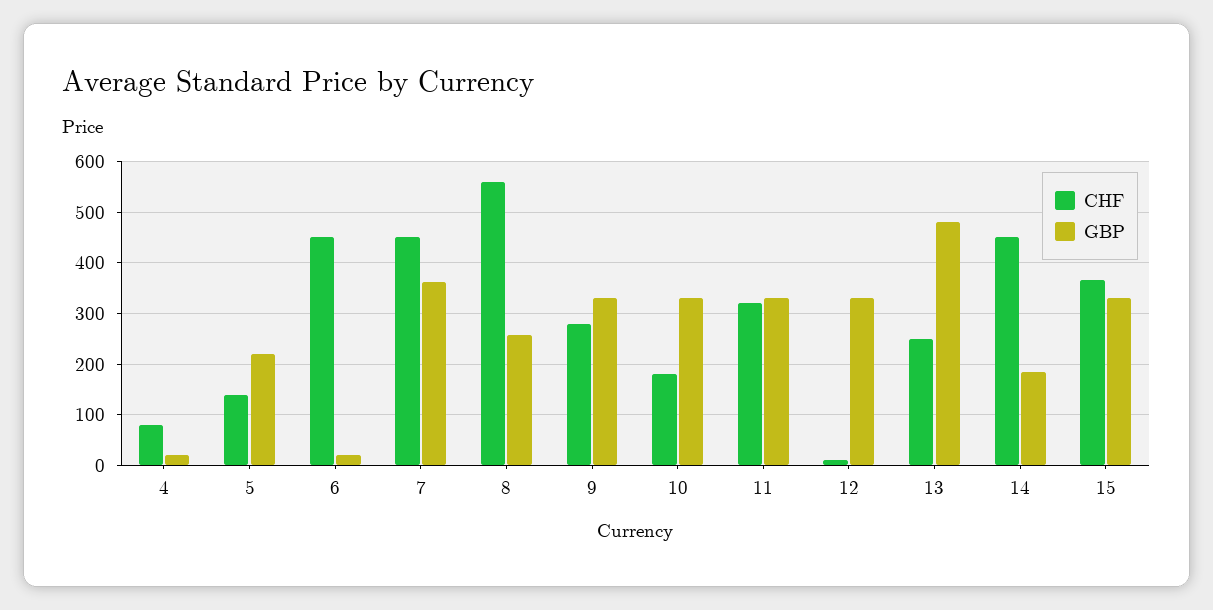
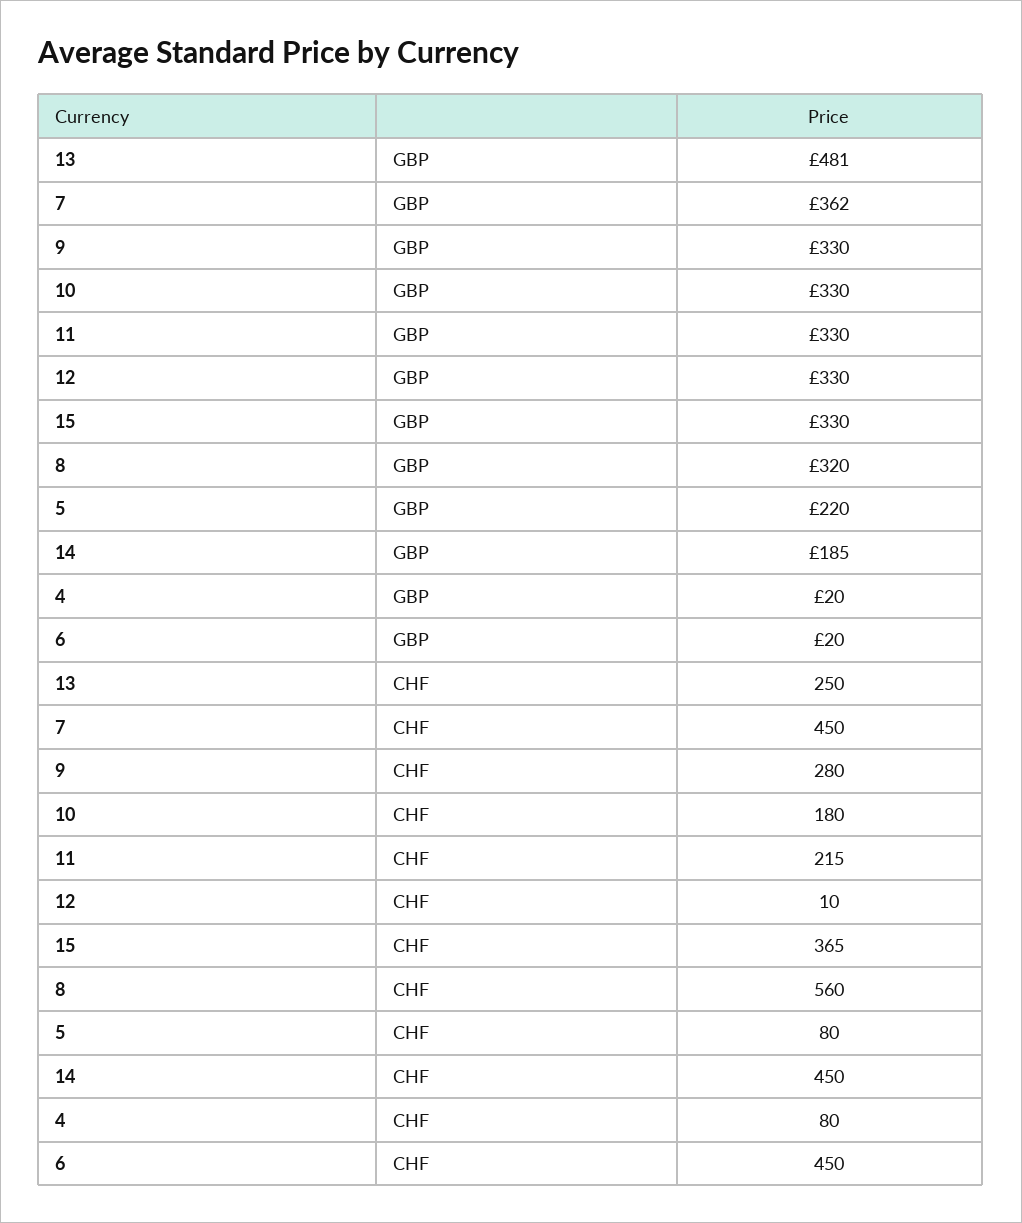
CHF, 5: 140 -> 80
GBP, 8: 260 -> 320
CHF, 11: 320 -> 215

